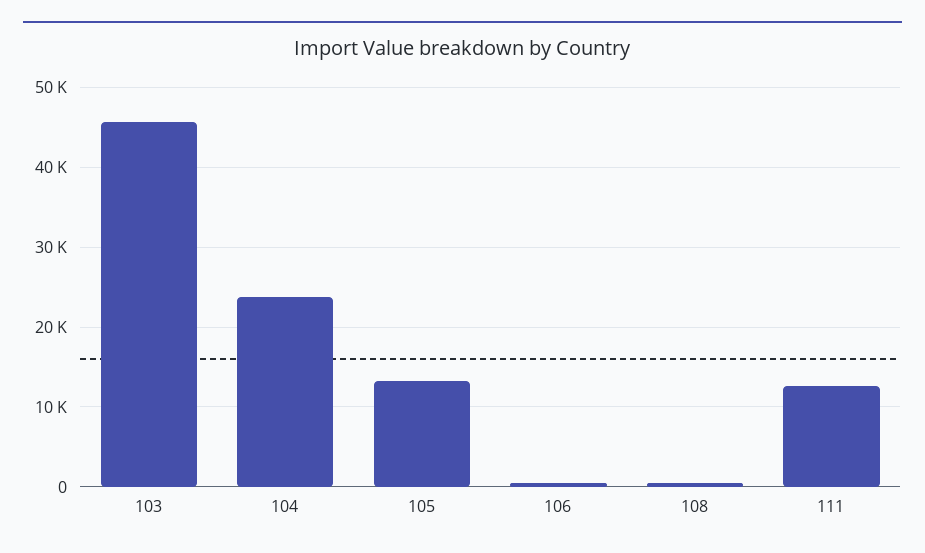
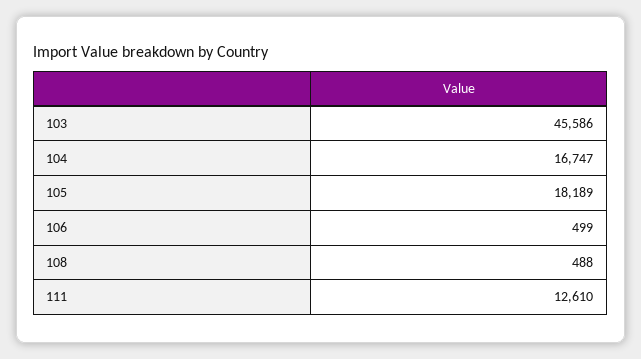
104: 24000 -> 16747
105: 13000 -> 18189

